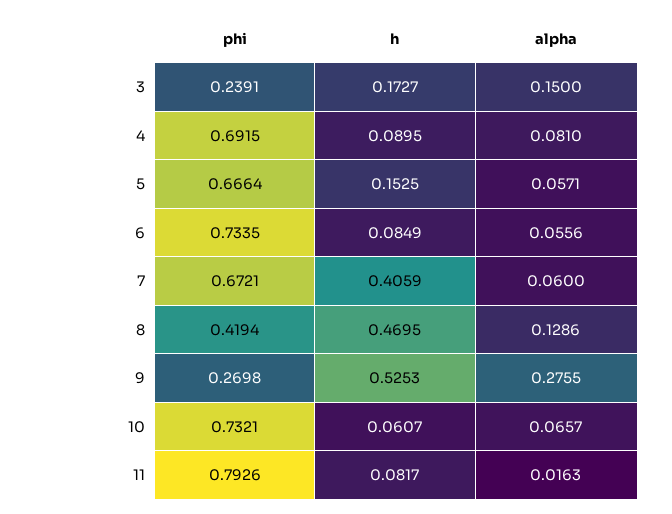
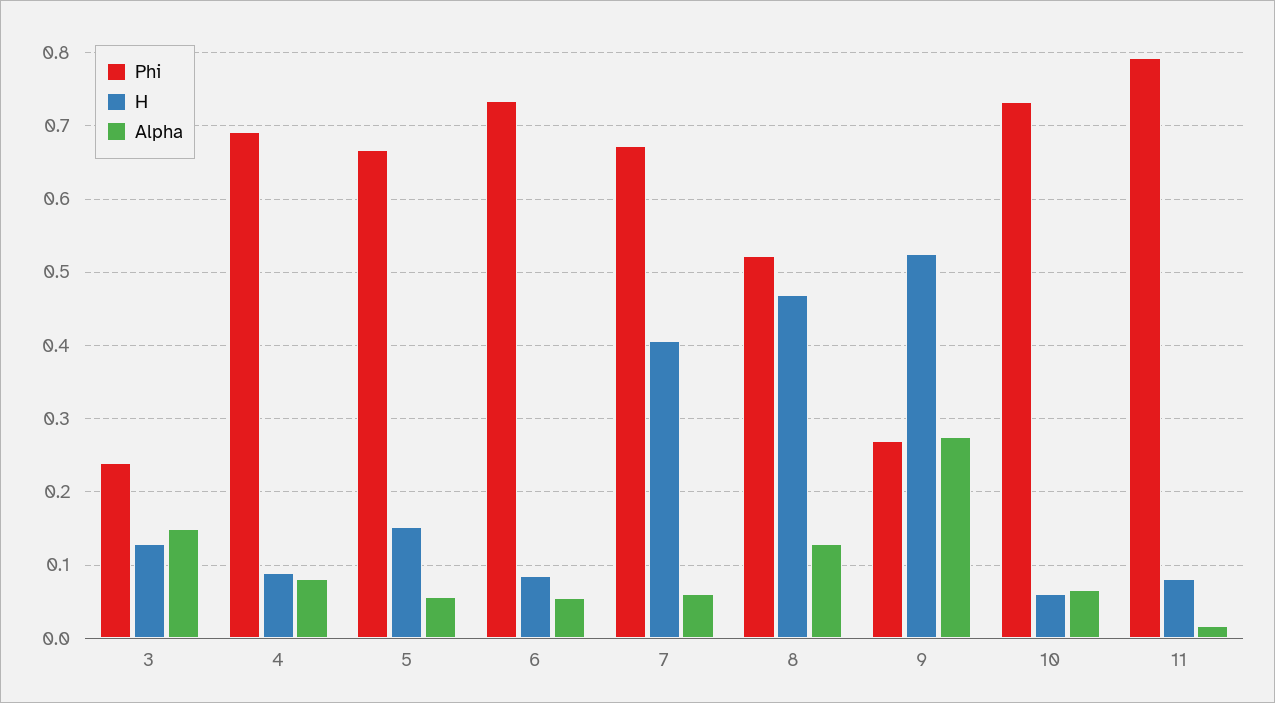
h, 3: 0.1727 -> 0.13
phi, 8: 0.4194 -> 0.52

